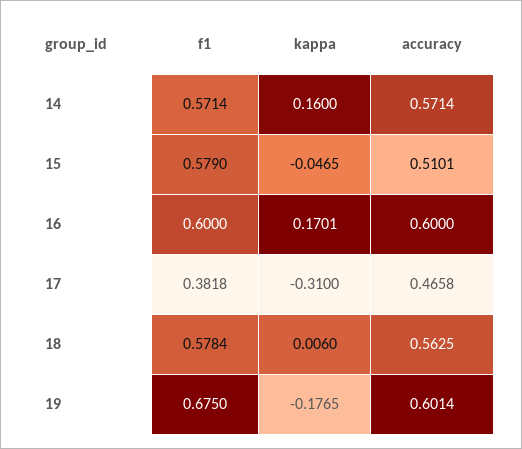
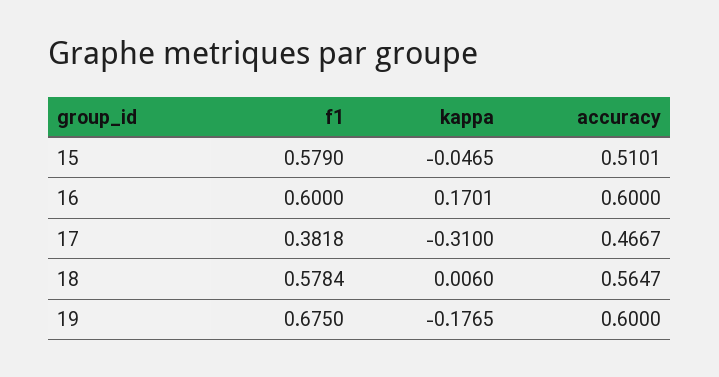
f1, 14: 0.5714 -> none
kappa, 14: 0.16 -> none
accuracy, 14: 0.5714 -> none
accuracy, 17: 0.4658 -> 0.4667
accuracy, 18: 0.5625 -> 0.5647
accuracy, 19: 0.6014 -> 0.6

